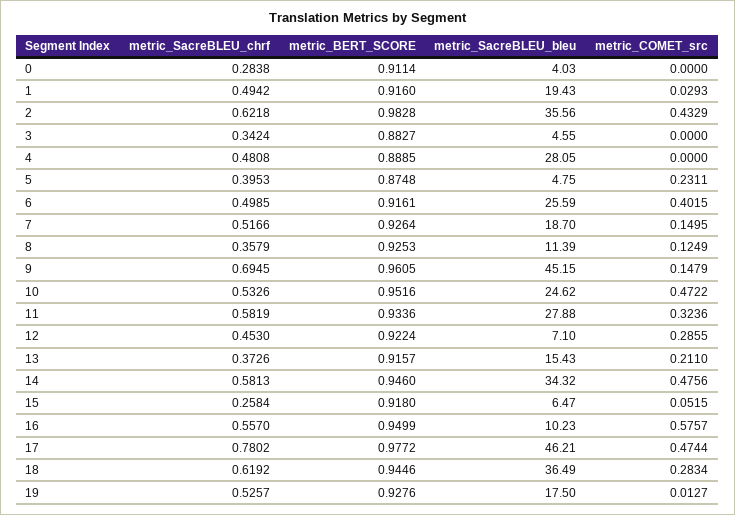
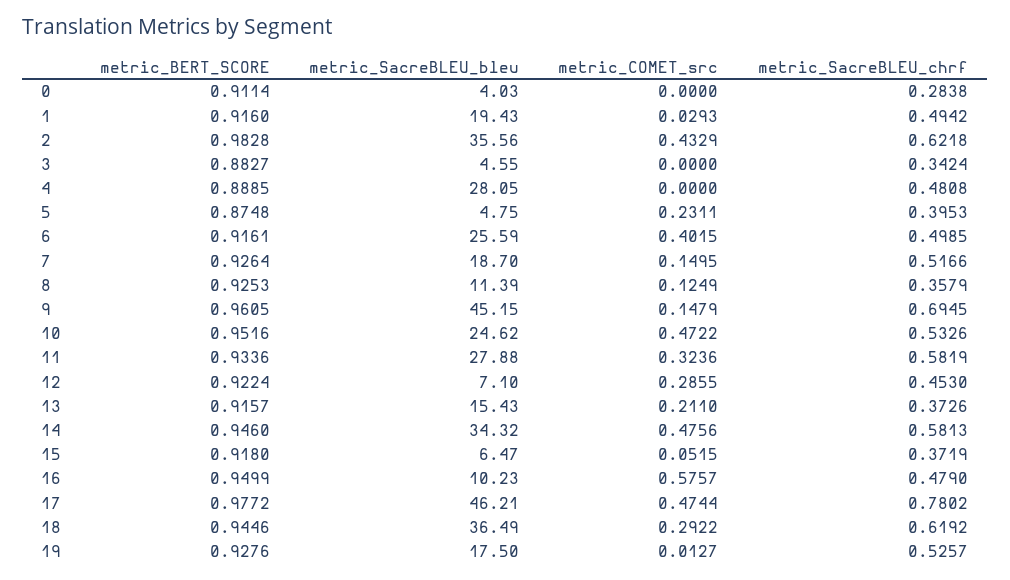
metric_SacreBLEU_chrf, 15: 0.2584 -> 0.3719
metric_SacreBLEU_chrf, 16: 0.557 -> 0.479
metric_COMET_src, 18: 0.2834 -> 0.2922

